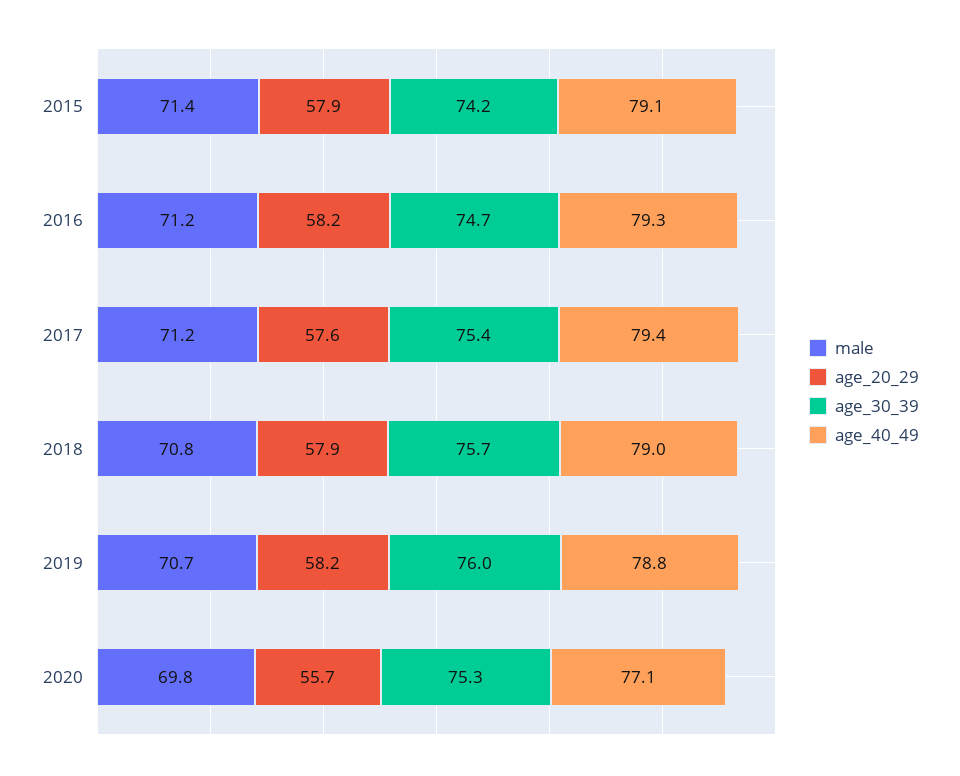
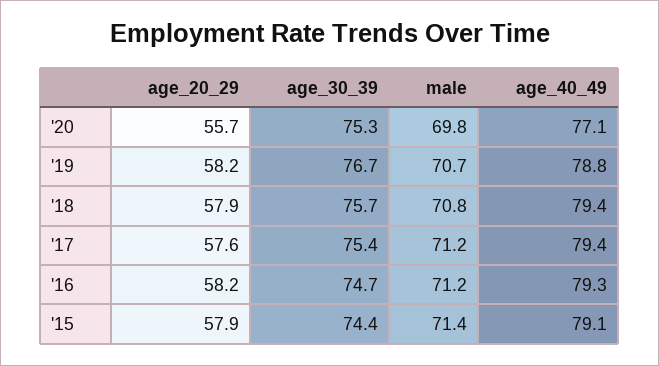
age_30_39, 2015: 74.2 -> 74.4
age_40_49, 2018: 79 -> 79.4
age_30_39, 2019: 76 -> 76.7

